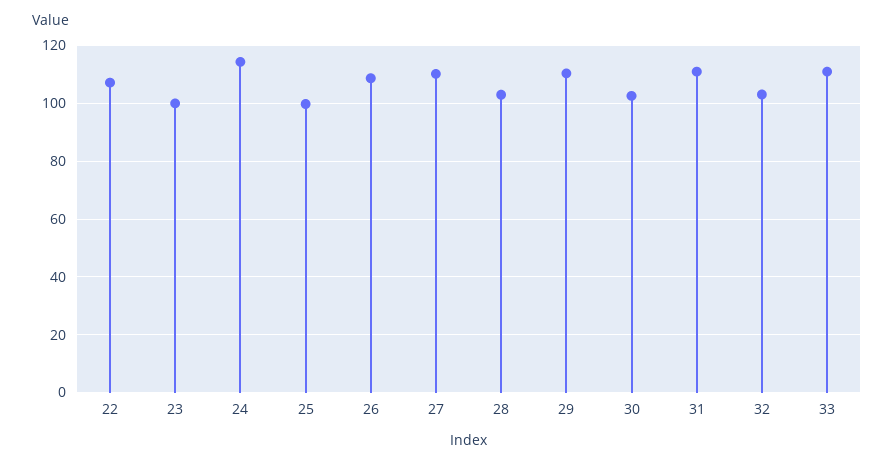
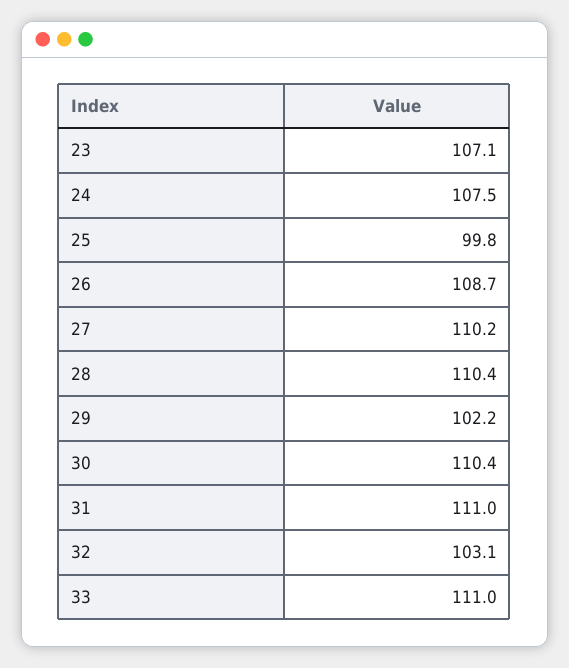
22: 107.5 -> none
23: 100 -> 107.1
24: 115 -> 107.5
28: 102.5 -> 110.4
29: 110 -> 102.2
30: 102.5 -> 110.4

